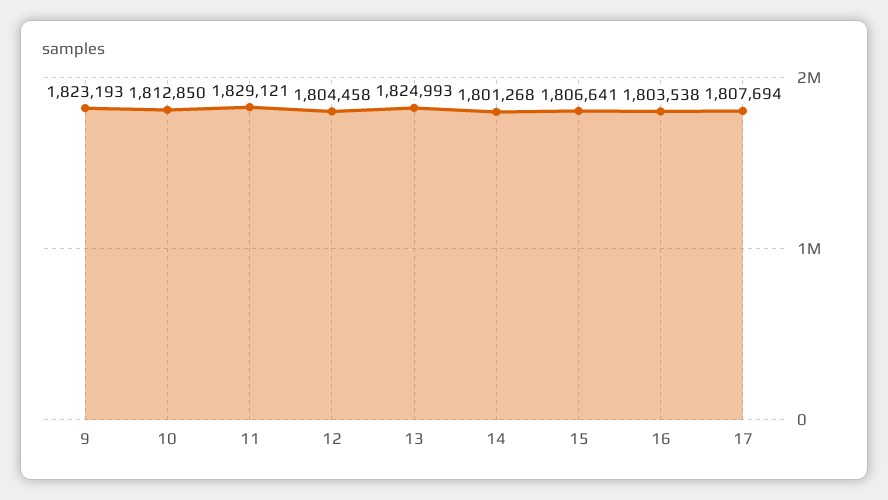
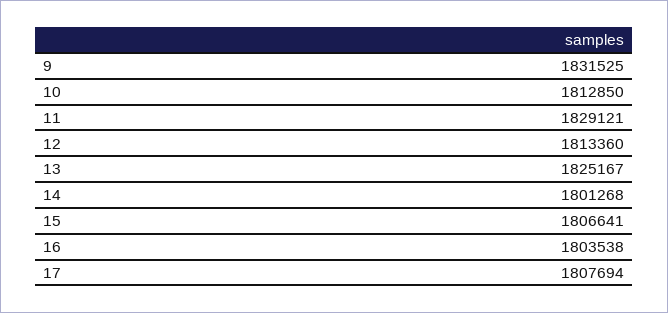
9: 1823193 -> 1831525
12: 1804458 -> 1813360
13: 1824993 -> 1825167

